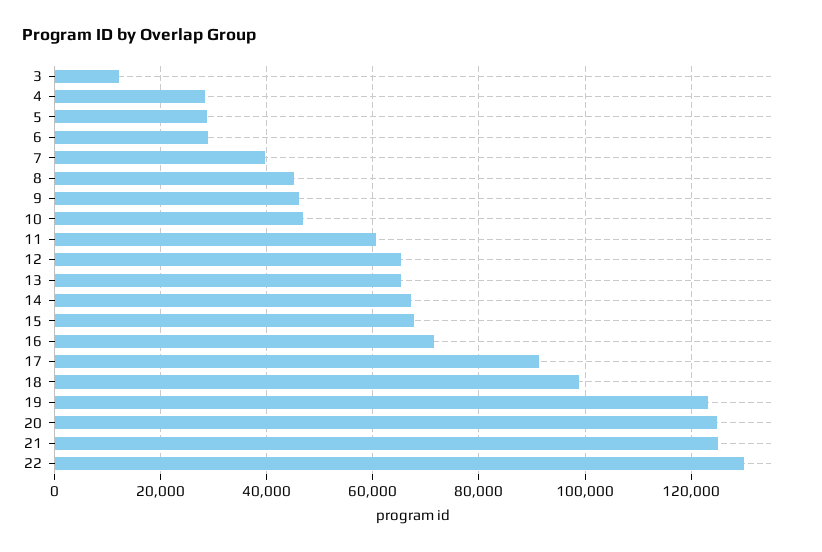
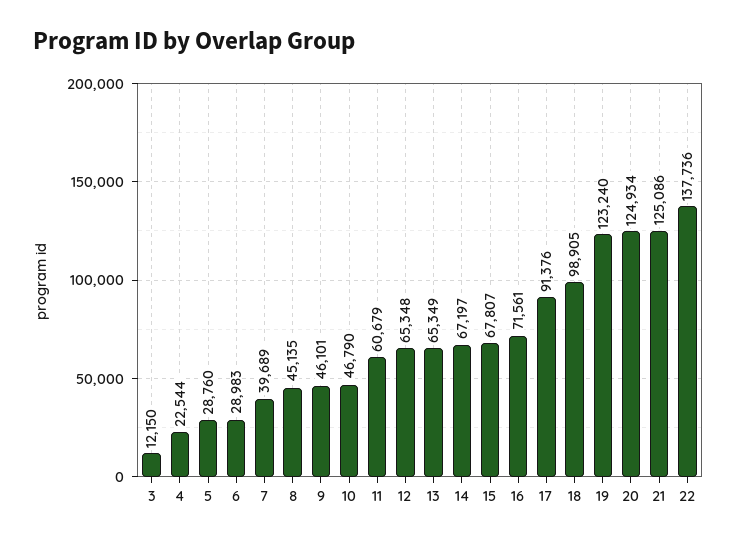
4: 28000 -> 22544
22: 130000 -> 137736

